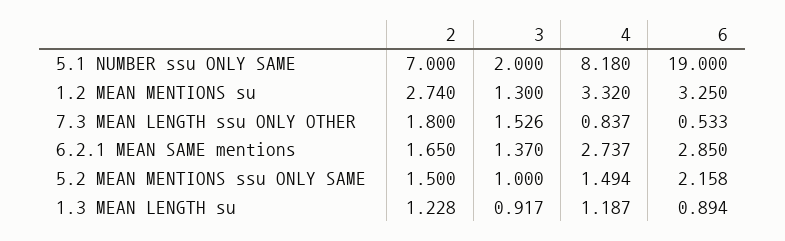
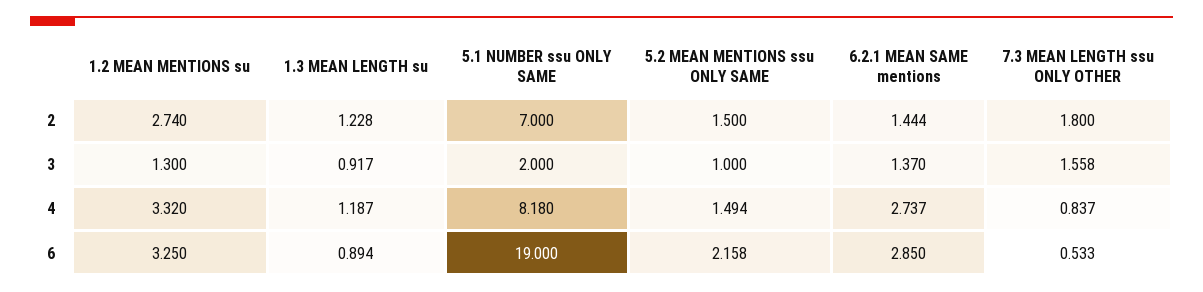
3, 7.3 MEAN LENGTH ssu ONLY OTHER: 1.526 -> 1.558
2, 6.2.1 MEAN SAME mentions: 1.65 -> 1.444

